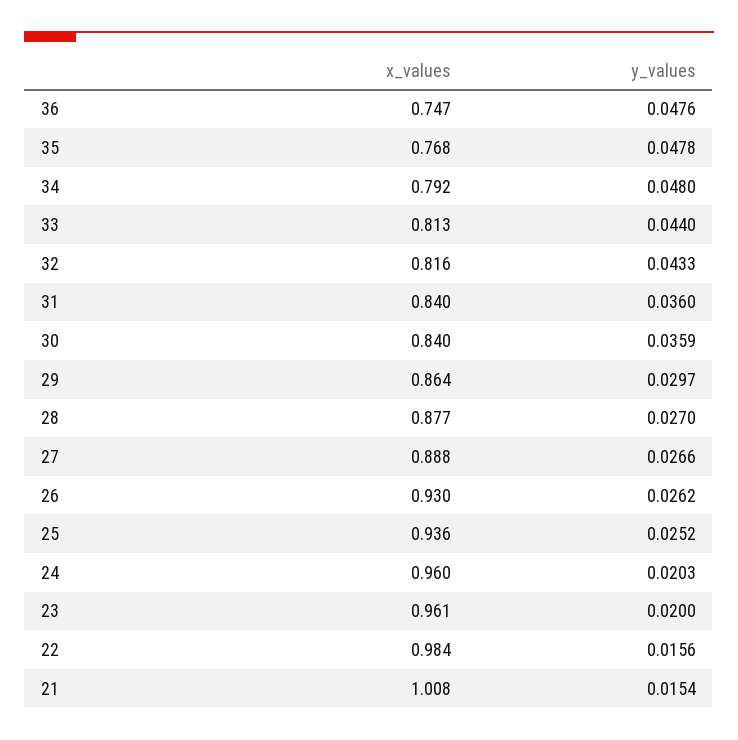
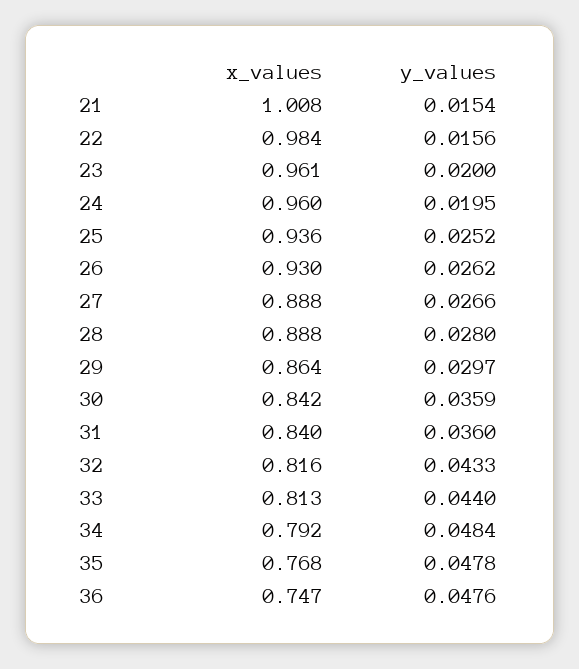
y_values, 34: 0.048 -> 0.0484
x_values, 30: 0.84 -> 0.842
x_values, 28: 0.877 -> 0.888
y_values, 28: 0.027 -> 0.028
y_values, 24: 0.0203 -> 0.0195

